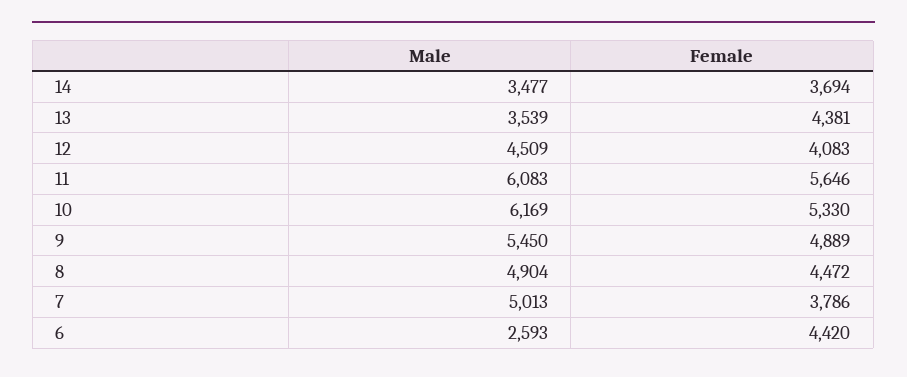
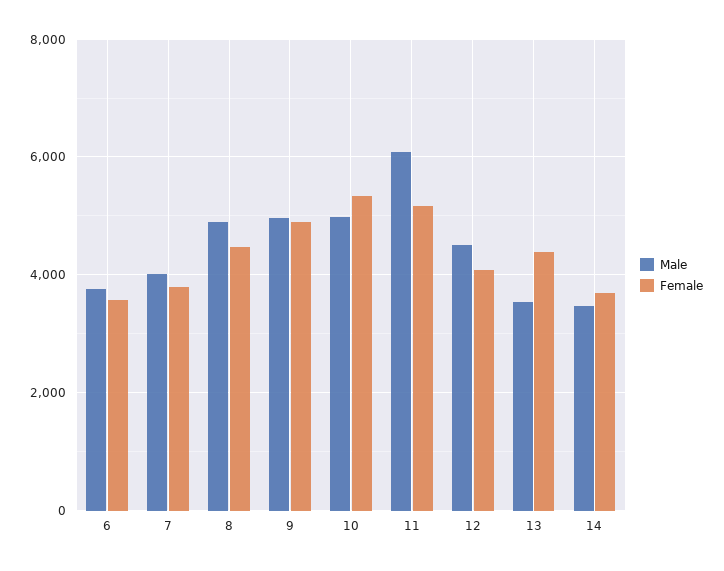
Female, 11: 5646 -> 5200
Male, 10: 6169 -> 5000
Male, 9: 5450 -> 5000
Male, 7: 5013 -> 4000
Male, 6: 2593 -> 3800
Female, 6: 4420 -> 3600

